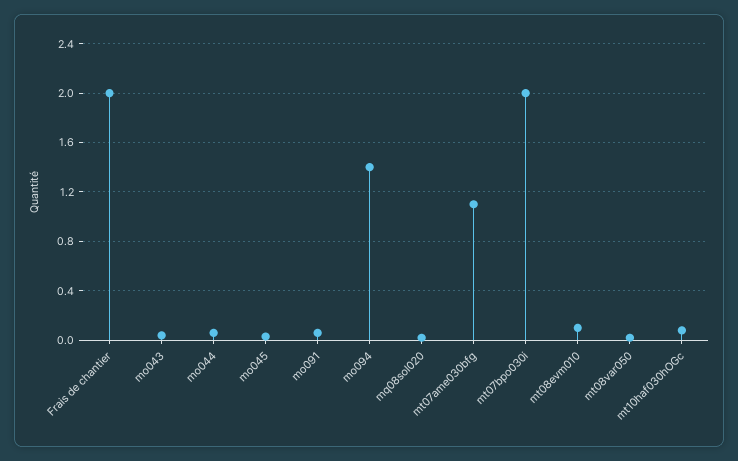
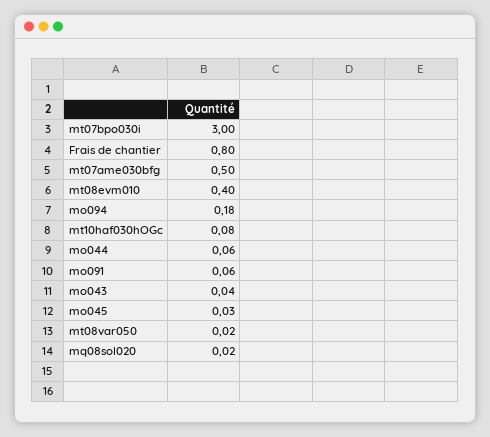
Frais de chantier: 2 -> 0.8
mo094: 1.4 -> 0.18
mt07ame030bfg: 1.1 -> 0.5
mt07bpo030i: 2 -> 3
mt08evm010: 0.1 -> 0.4

